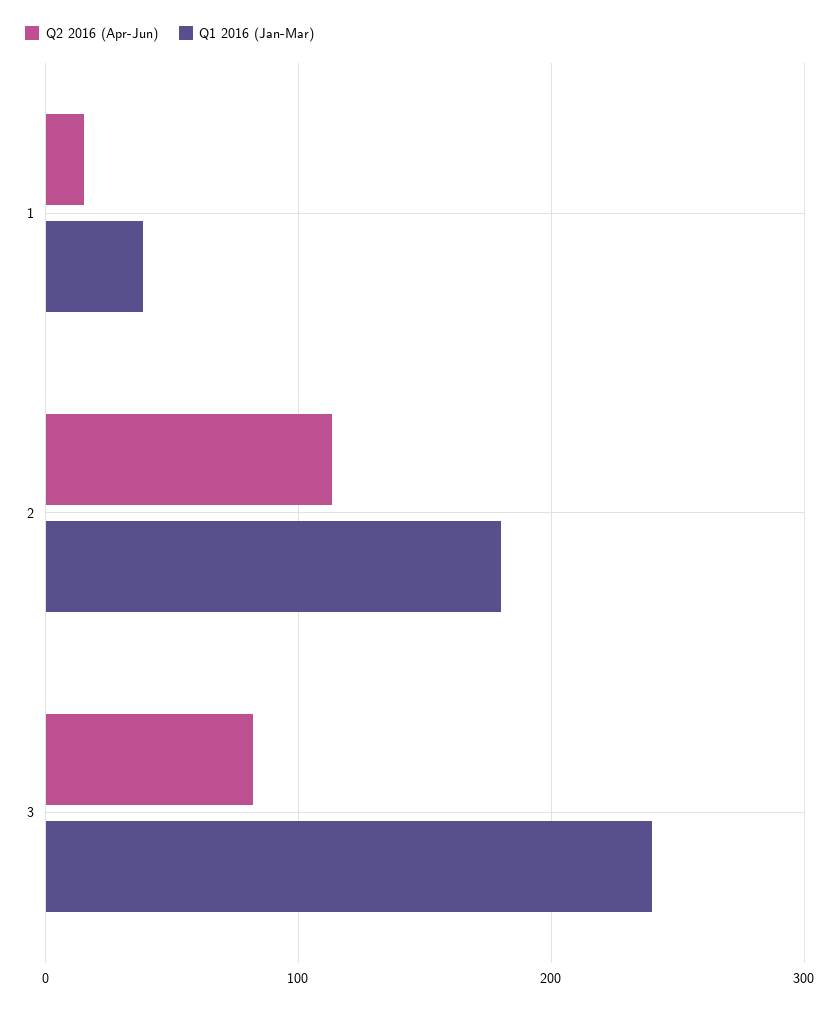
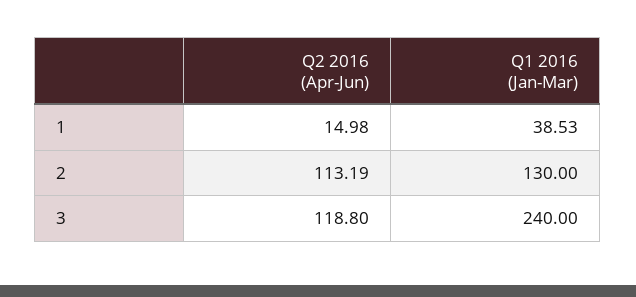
Q1 2016 (Jan-Mar), 2: 180 -> 130
Q2 2016 (Apr-Jun), 3: 80 -> 118.8

